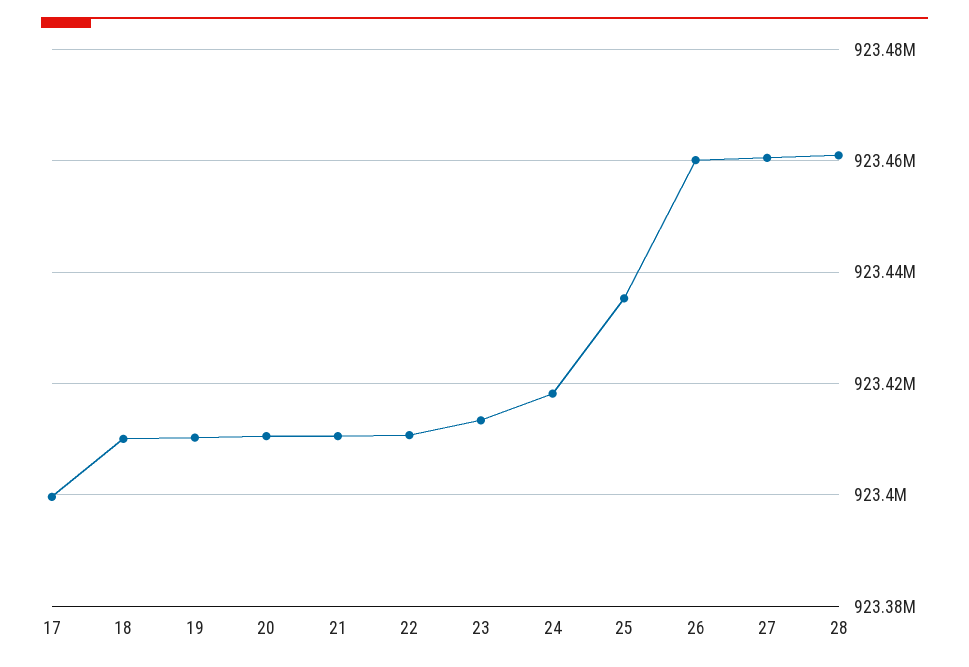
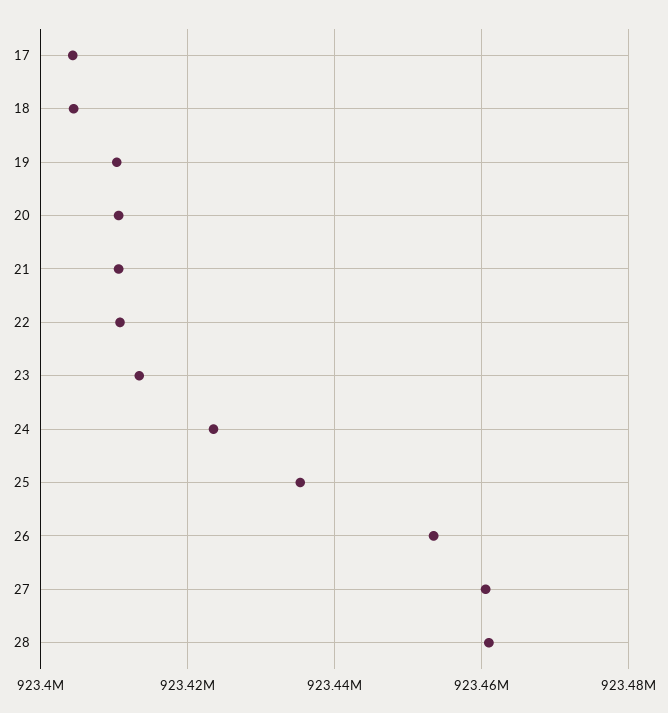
17: 923400000 -> 923404000
18: 923410000 -> 923404000
24: 923418000 -> 923424000
26: 923460000 -> 923454000

